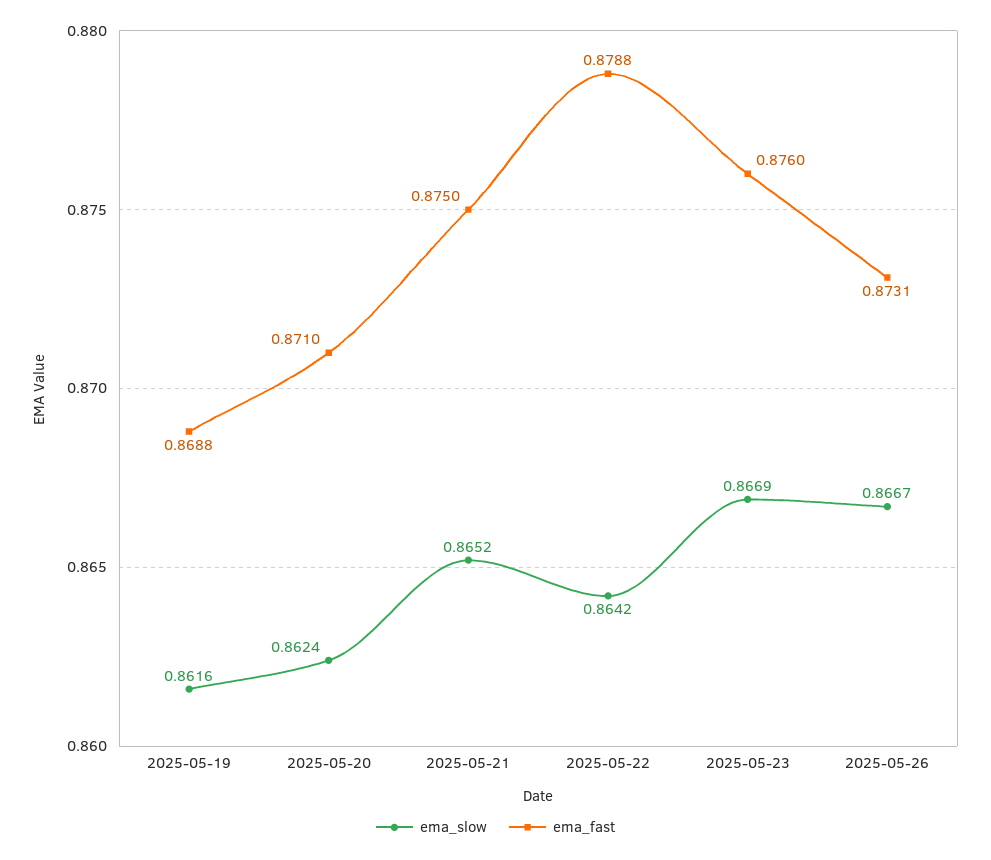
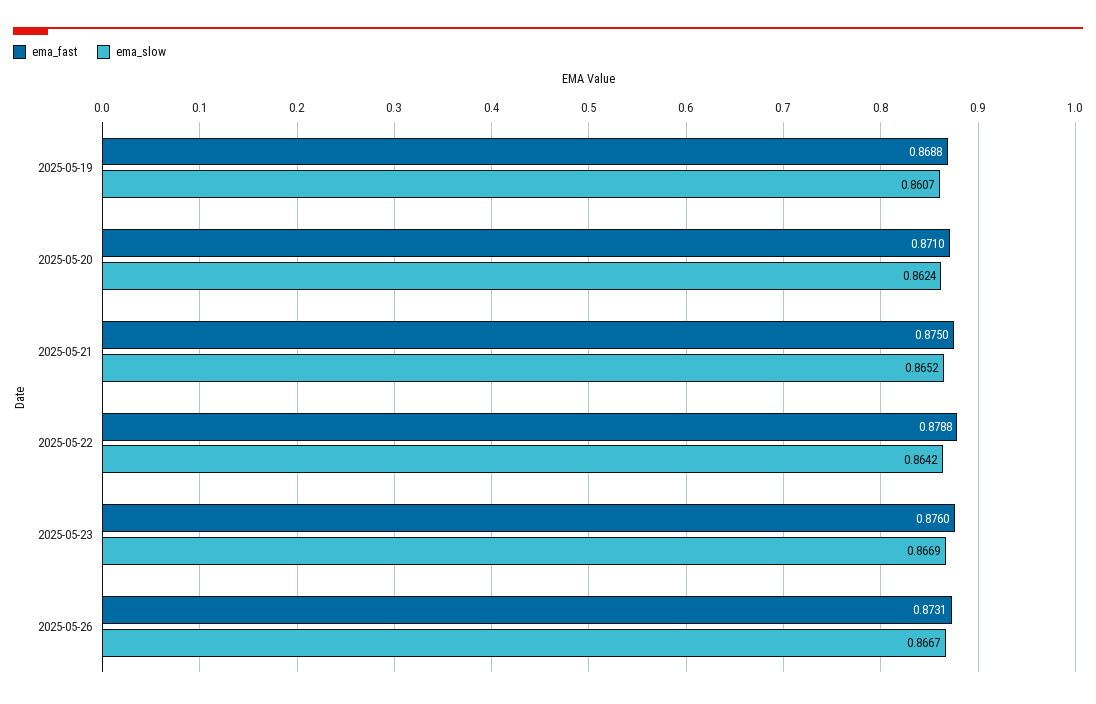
ema_slow, 2025-05-19: 0.8616 -> 0.8607

